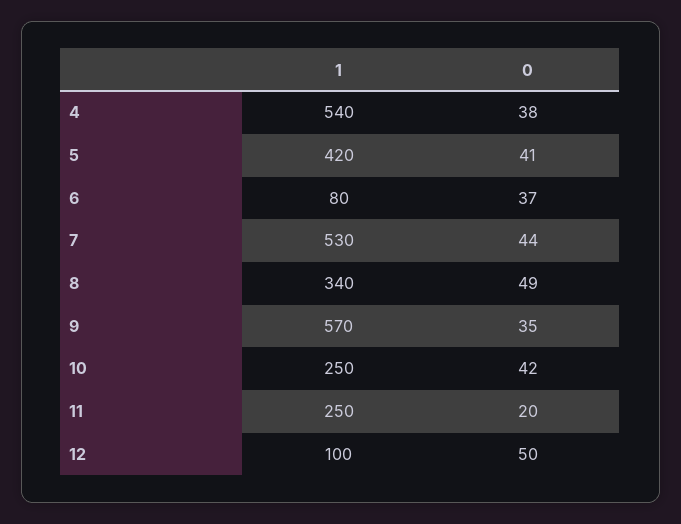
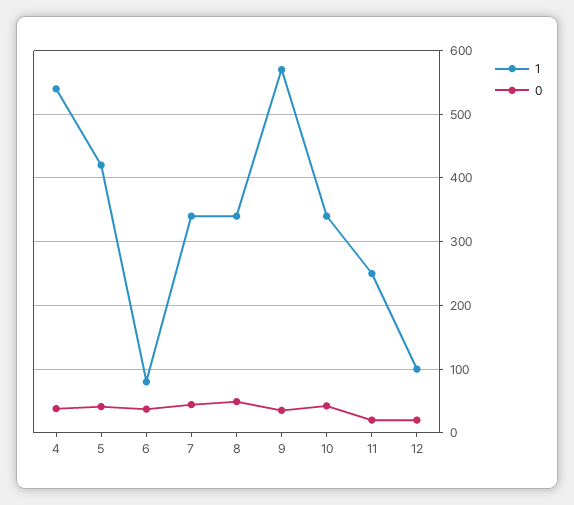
1, 7: 530 -> 340
1, 10: 250 -> 340
0, 12: 50 -> 20

